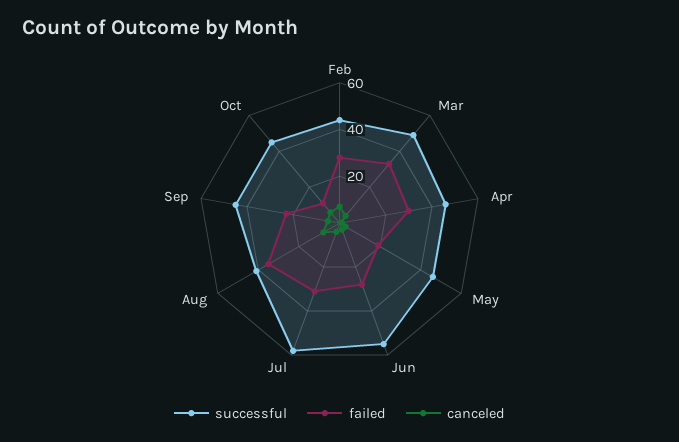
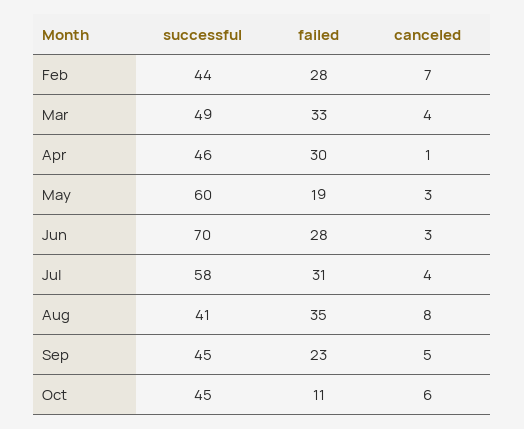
successful, May: 45 -> 60
successful, Jun: 55 -> 70

